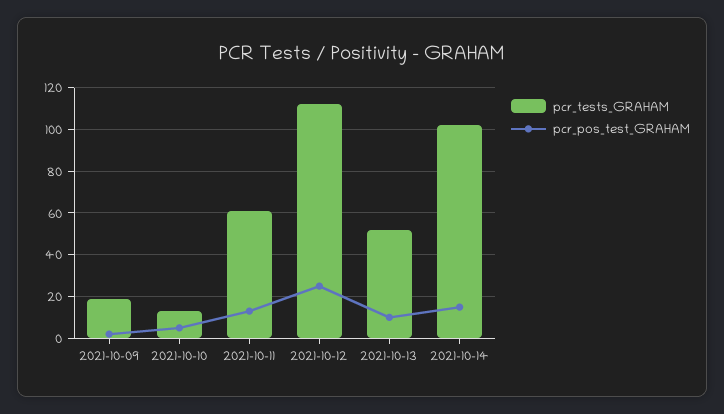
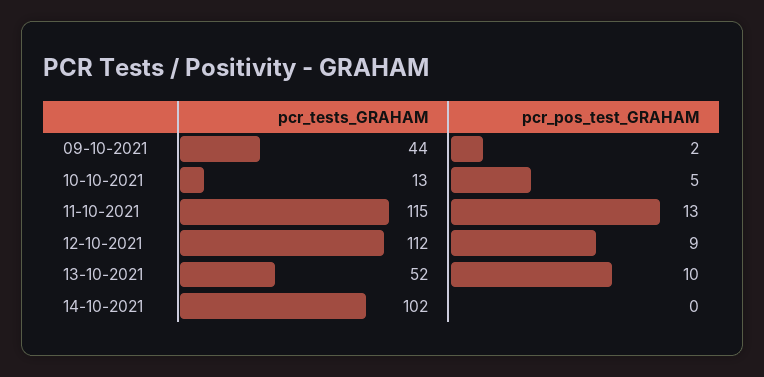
pcr_tests_GRAHAM, 2021-10-09: 20 -> 44
pcr_tests_GRAHAM, 2021-10-11: 60 -> 115
pcr_pos_test_GRAHAM, 2021-10-12: 25 -> 9
pcr_pos_test_GRAHAM, 2021-10-14: 15 -> 0

